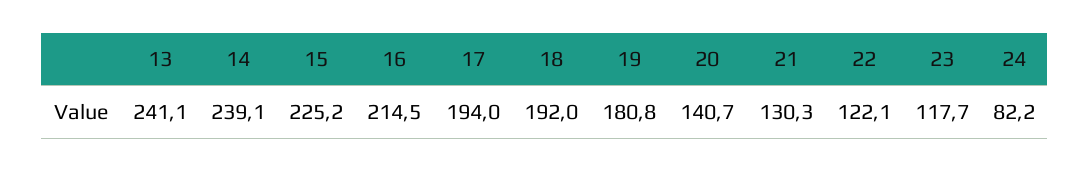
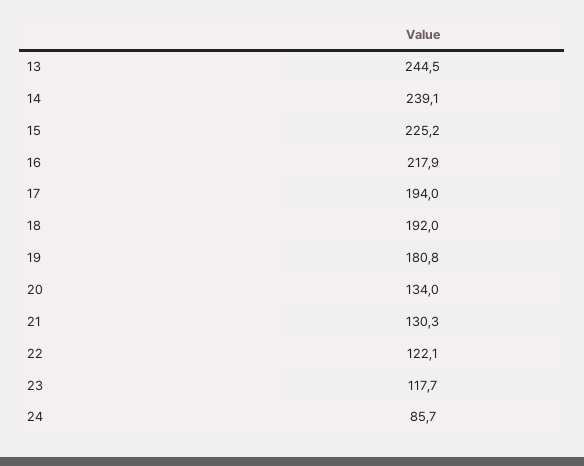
13: 241.1 -> 244.5
16: 214.5 -> 217.9
20: 140.7 -> 134
24: 82.2 -> 85.7

